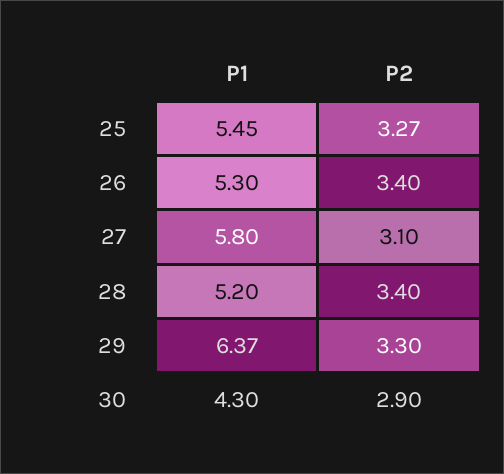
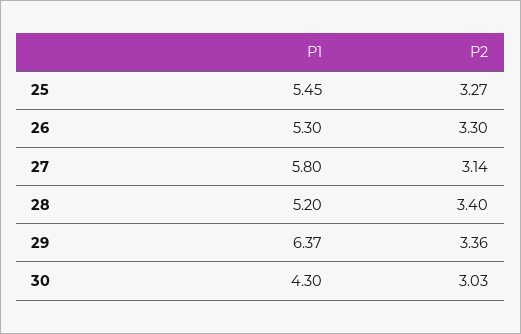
P2, 26: 3.4 -> 3.3
P2, 27: 3.1 -> 3.14
P2, 29: 3.3 -> 3.36
P2, 30: 2.9 -> 3.03

